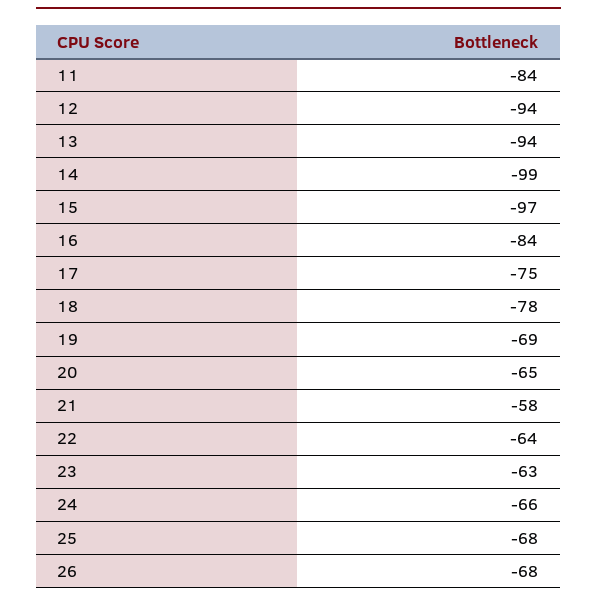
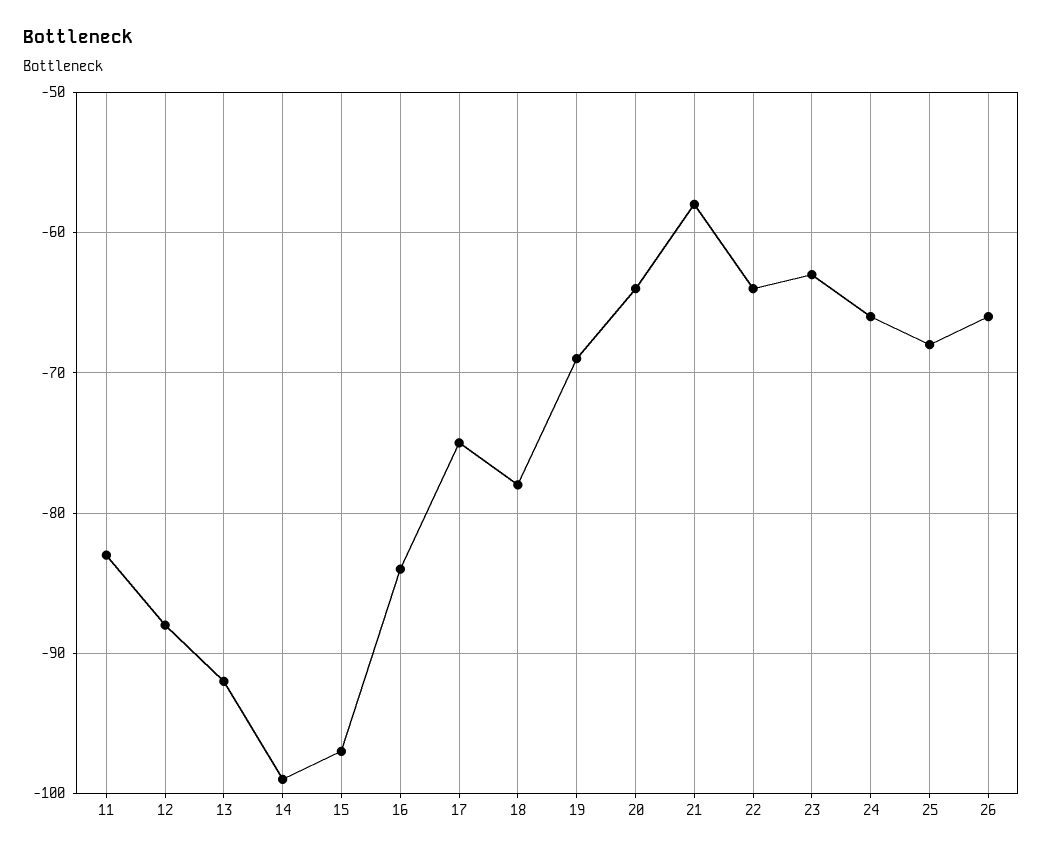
11: -84 -> -83
12: -94 -> -88
13: -94 -> -92
20: -65 -> -64
26: -68 -> -66

